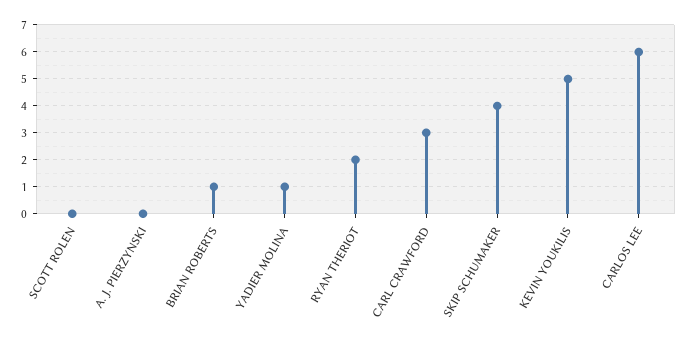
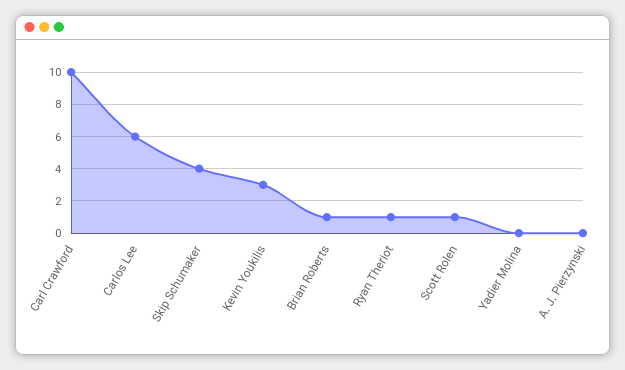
SCOTT ROLEN: 0 -> 1
YADIER MOLINA: 1 -> 0
RYAN THERIOT: 2 -> 1
CARL CRAWFORD: 3 -> 10
KEVIN YOUKILIS: 5 -> 3

